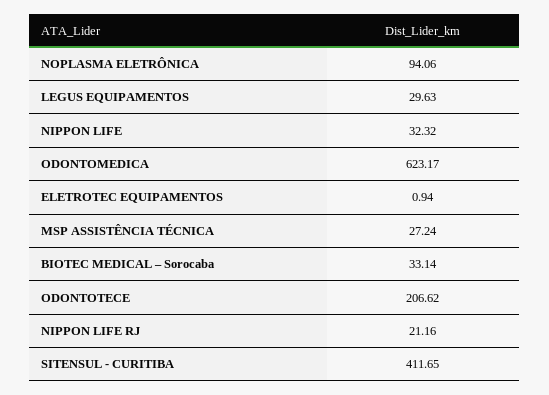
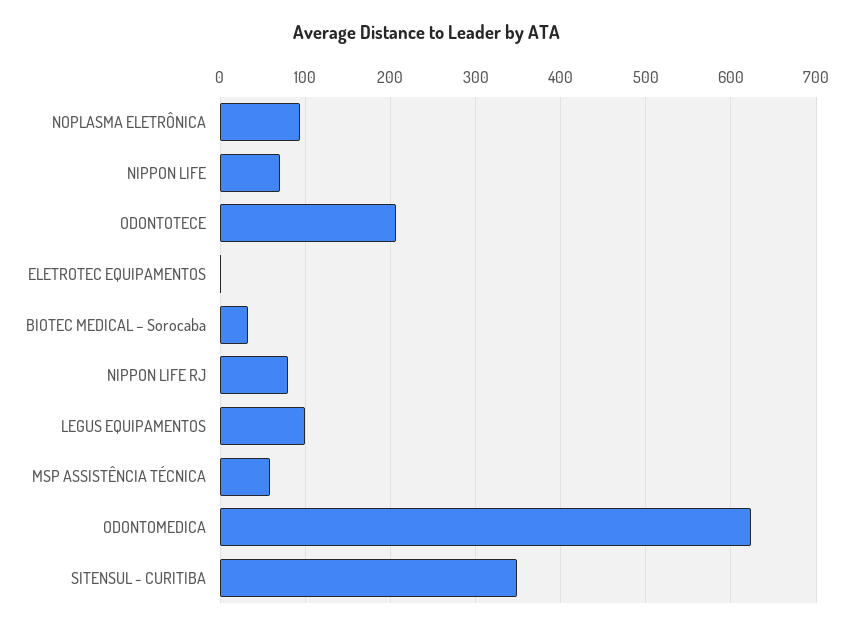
LEGUS EQUIPAMENTOS: 29.63 -> 100
NIPPON LIFE: 32.32 -> 70
MSP ASSISTÊNCIA TÉCNICA: 27.24 -> 60
NIPPON LIFE RJ: 21.16 -> 80
SITENSUL - CURITIBA: 411.65 -> 350

